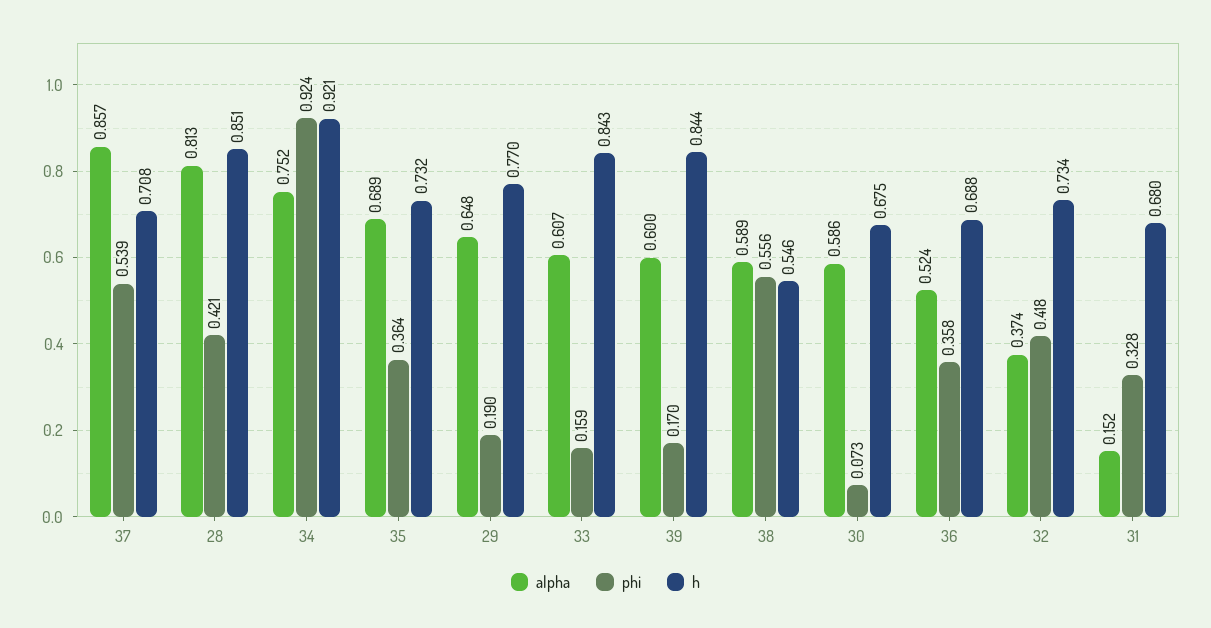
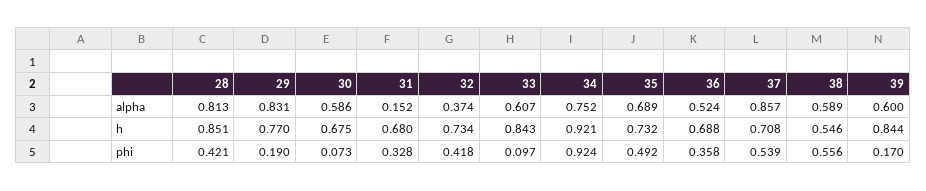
phi, 35: 0.364 -> 0.492
alpha, 29: 0.648 -> 0.831
phi, 33: 0.159 -> 0.097

